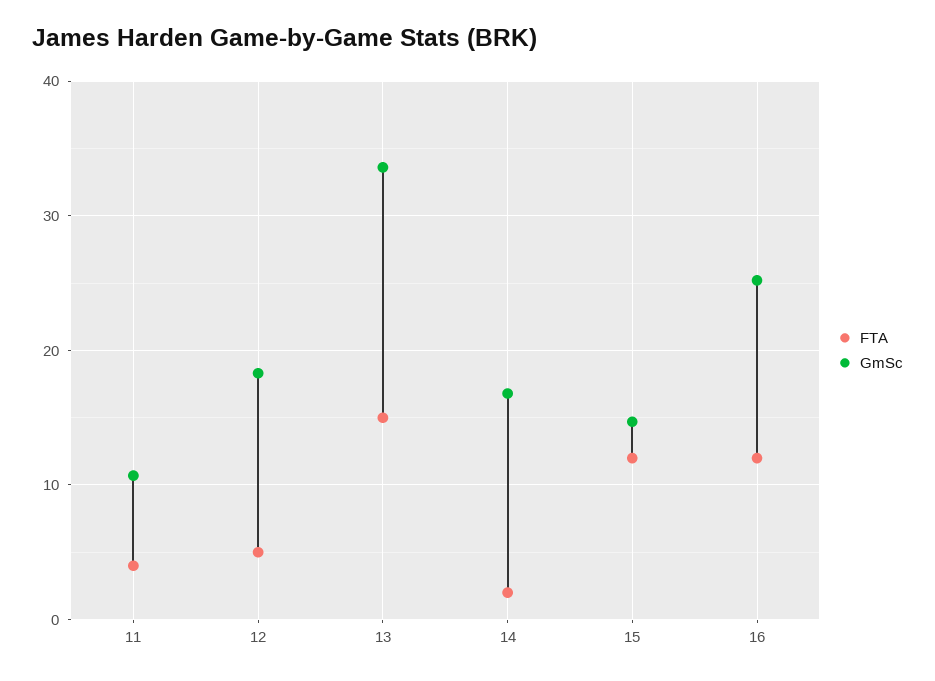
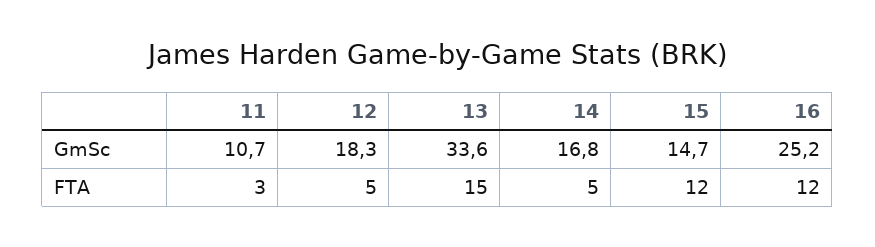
FTA, 11: 4 -> 3
FTA, 14: 2 -> 5

